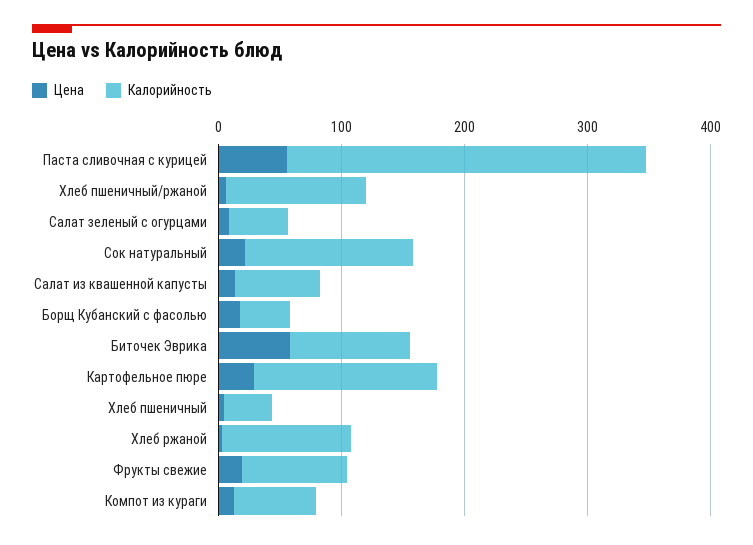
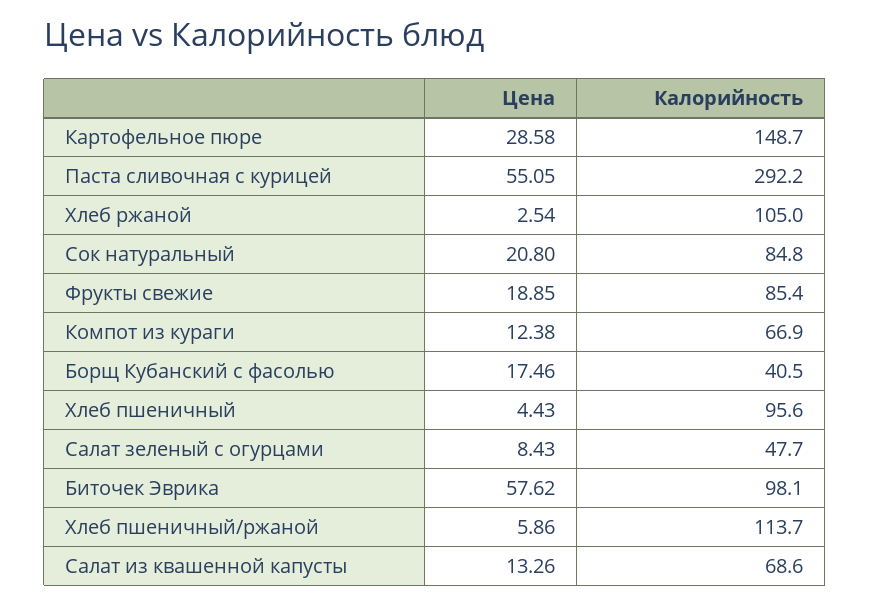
Калорийность, Сок натуральный: 140 -> 84.8
Калорийность, Хлеб пшеничный: 40 -> 95.6

